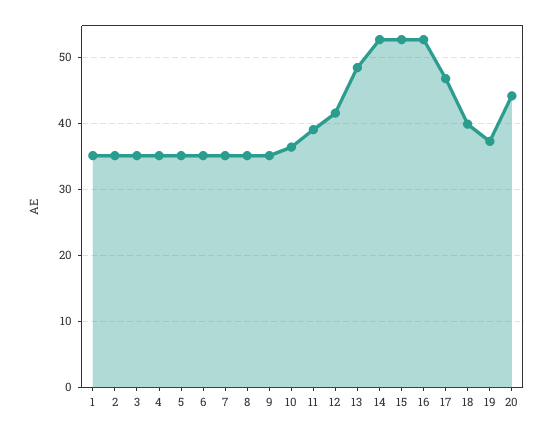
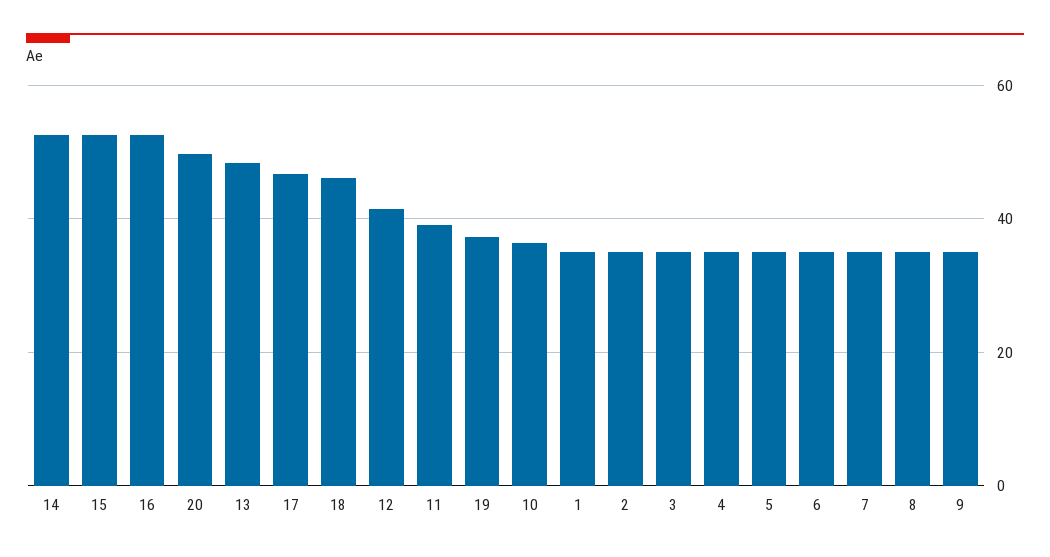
18: 40 -> 46
20: 44 -> 50

